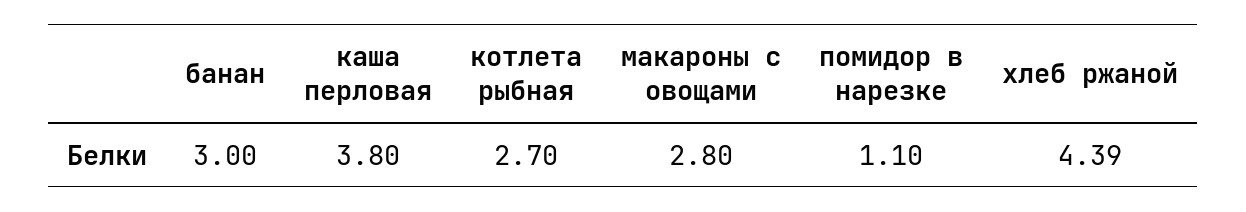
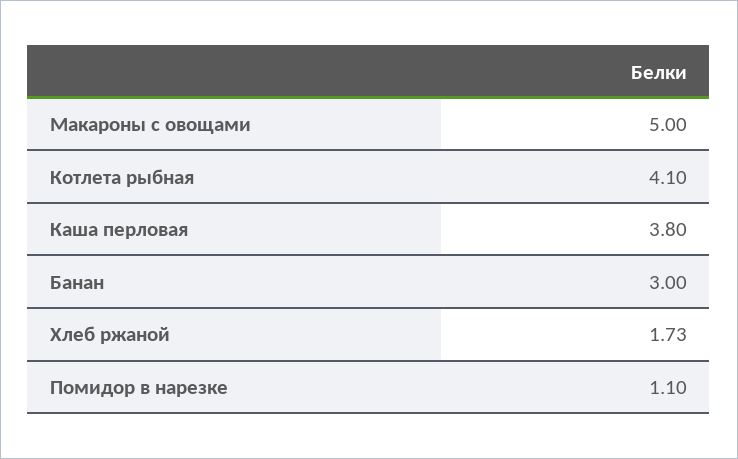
котлета рыбная: 2.7 -> 4.1
макароны с овощами: 2.8 -> 5
хлеб ржаной: 4.39 -> 1.73

